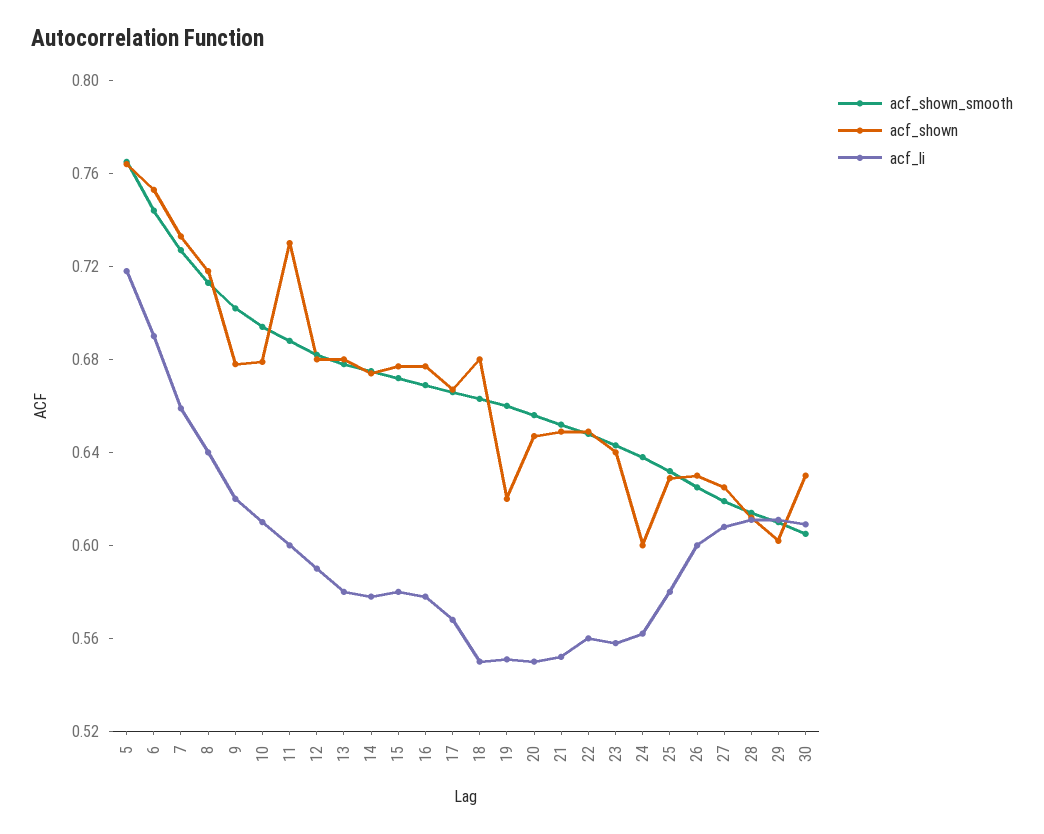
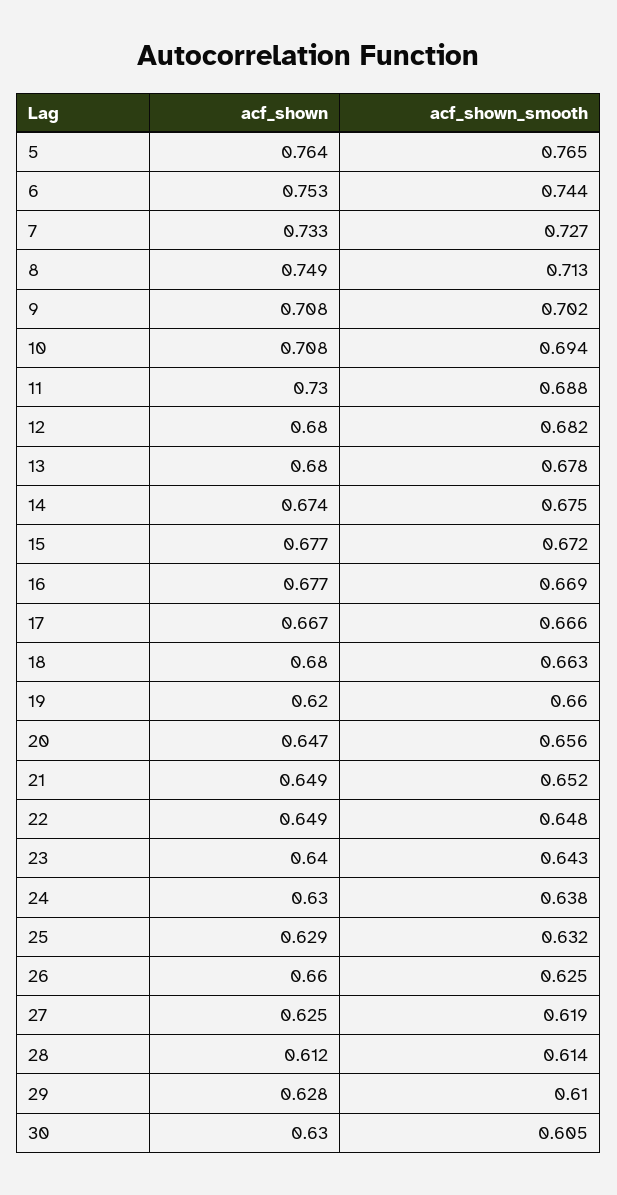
acf_li, 5: 0.72 -> none
acf_li, 6: 0.69 -> none
acf_li, 7: 0.66 -> none
acf_shown, 8: 0.72 -> 0.749
acf_li, 8: 0.64 -> none
acf_shown, 9: 0.68 -> 0.708
acf_li, 9: 0.62 -> none
acf_shown, 10: 0.68 -> 0.708
acf_li, 10: 0.61 -> none
acf_li, 11: 0.6 -> none
acf_li, 12: 0.59 -> none
acf_li, 13: 0.58 -> none
acf_li, 14: 0.58 -> none
acf_li, 15: 0.58 -> none
acf_li, 16: 0.58 -> none
acf_li, 17: 0.57 -> none
acf_li, 18: 0.55 -> none
acf_li, 19: 0.55 -> none
acf_li, 20: 0.55 -> none
acf_li, 21: 0.55 -> none
acf_li, 22: 0.56 -> none
acf_li, 23: 0.56 -> none
acf_shown, 24: 0.6 -> 0.63
acf_li, 24: 0.56 -> none
acf_li, 25: 0.58 -> none
acf_shown, 26: 0.63 -> 0.66
acf_li, 26: 0.6 -> none
acf_li, 27: 0.61 -> none
acf_li, 28: 0.61 -> none
acf_shown, 29: 0.6 -> 0.628
acf_li, 29: 0.61 -> none
acf_li, 30: 0.61 -> none

